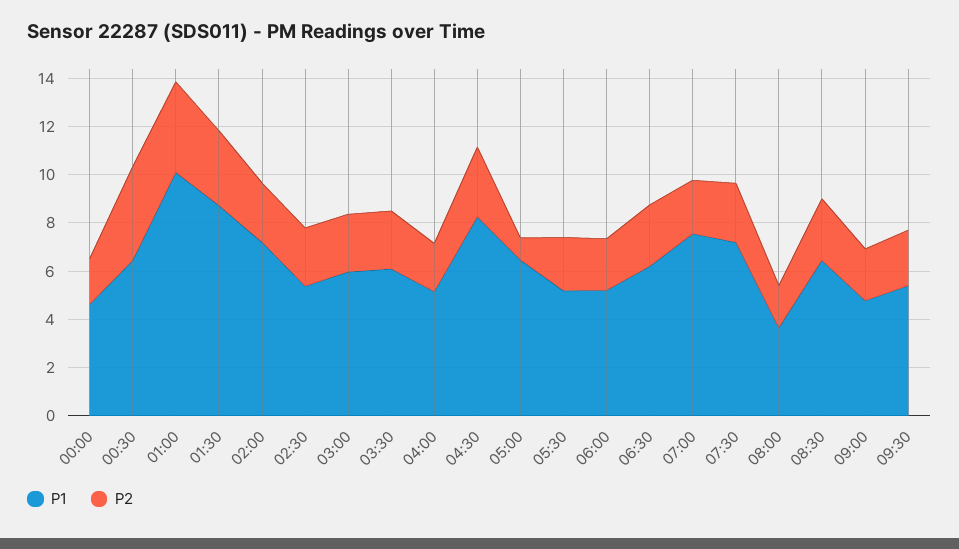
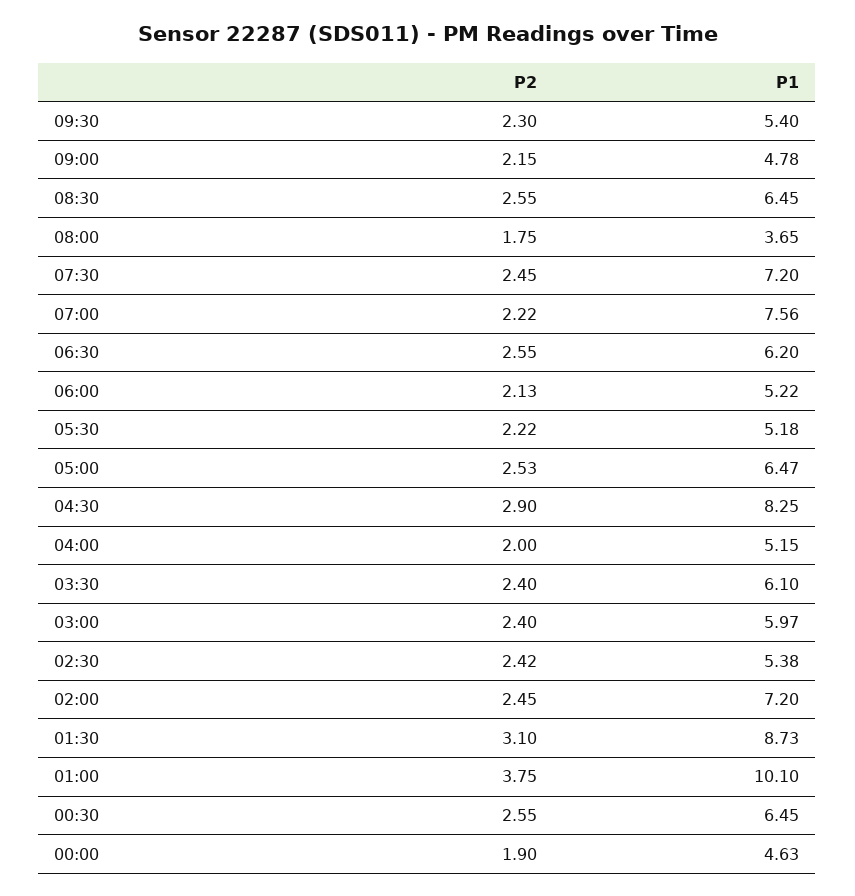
P2, 00:30: 4 -> 2.55
P2, 05:00: 1 -> 2.53

